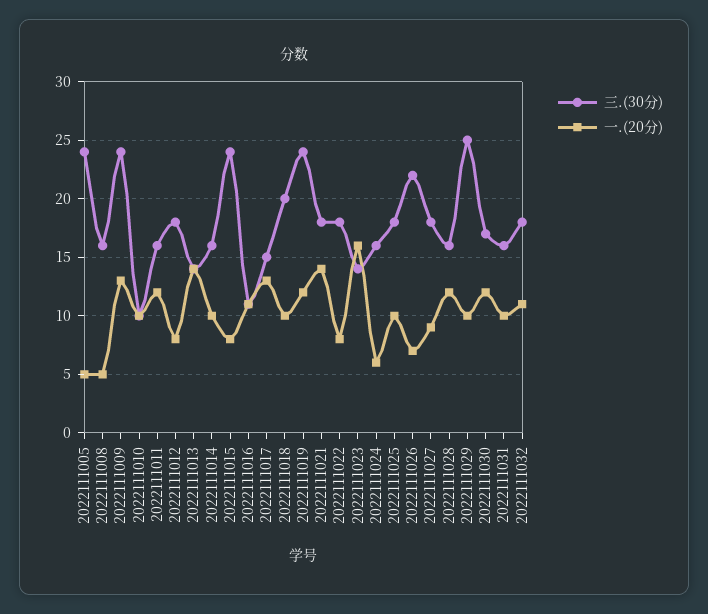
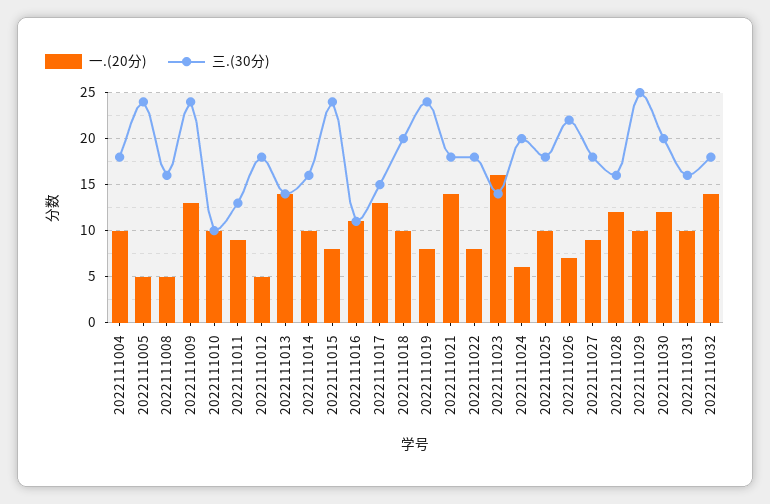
三.(30分), 2022111011: 16 -> 13
一.(20分), 2022111011: 12 -> 9
一.(20分), 2022111012: 8 -> 5
一.(20分), 2022111019: 12 -> 8
三.(30分), 2022111024: 16 -> 20
三.(30分), 2022111030: 17 -> 20
一.(20分), 2022111032: 11 -> 14
一.(20分), 2022111004: none -> 10
三.(30分), 2022111004: none -> 18

